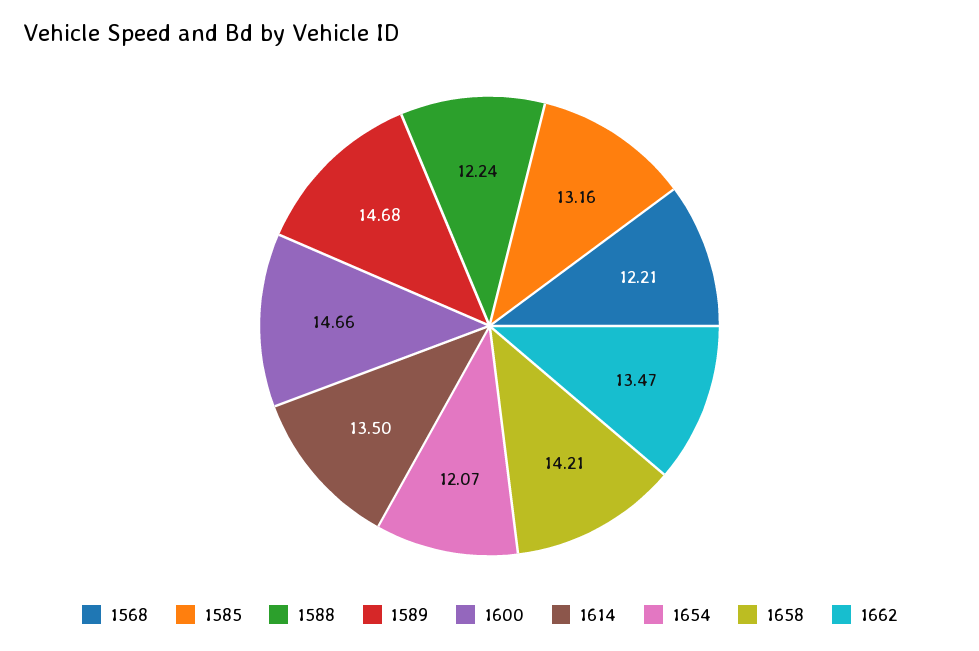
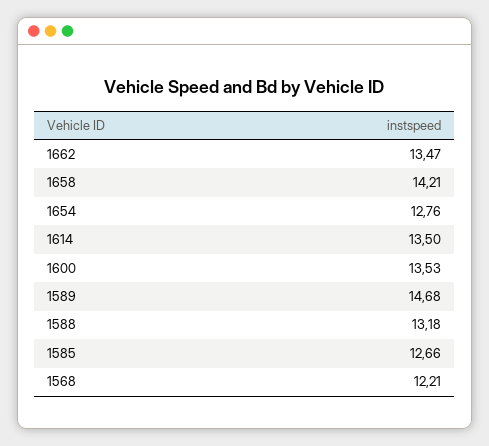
1585: 13.16 -> 12.66
1588: 12.24 -> 13.18
1600: 14.66 -> 13.53
1654: 12.07 -> 12.76

